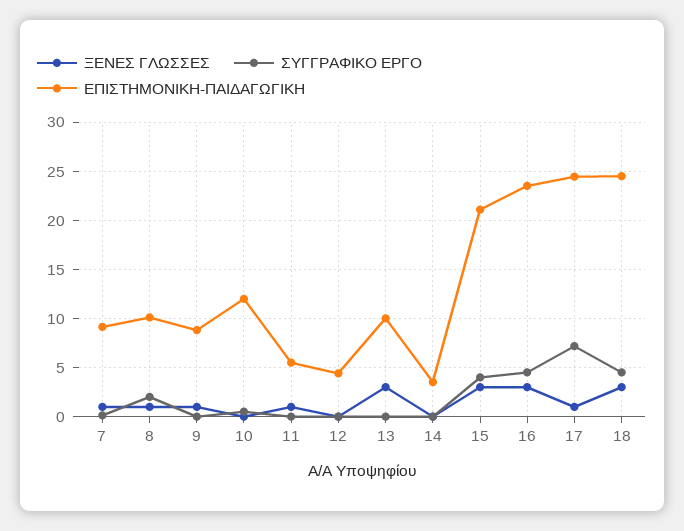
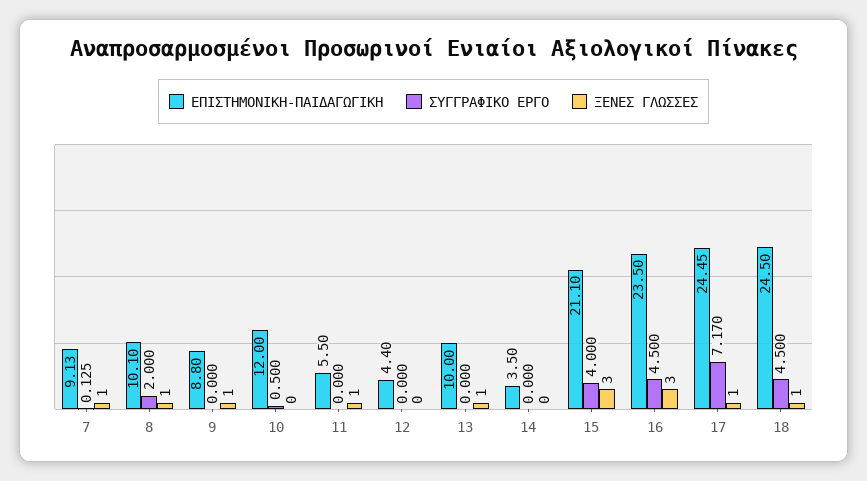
ΞΕΝΕΣ ΓΛΩΣΣΕΣ, 13: 3 -> 1
ΞΕΝΕΣ ΓΛΩΣΣΕΣ, 18: 3 -> 1

